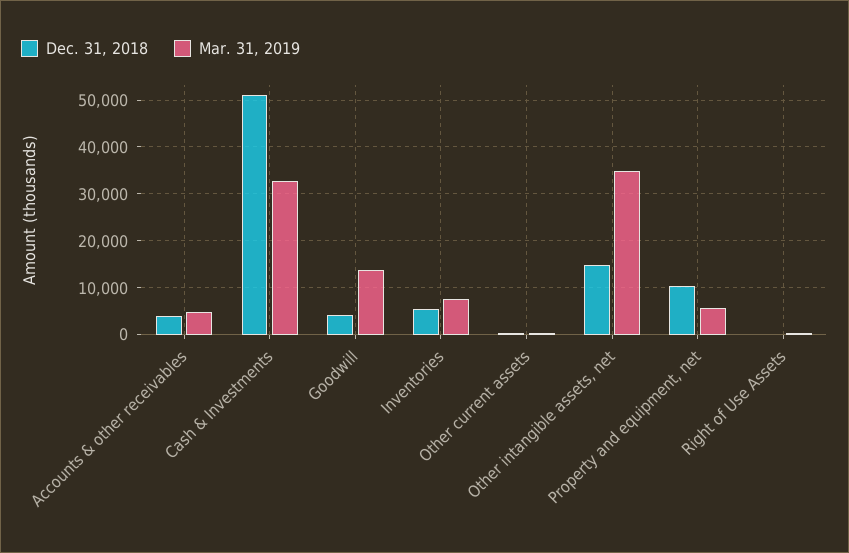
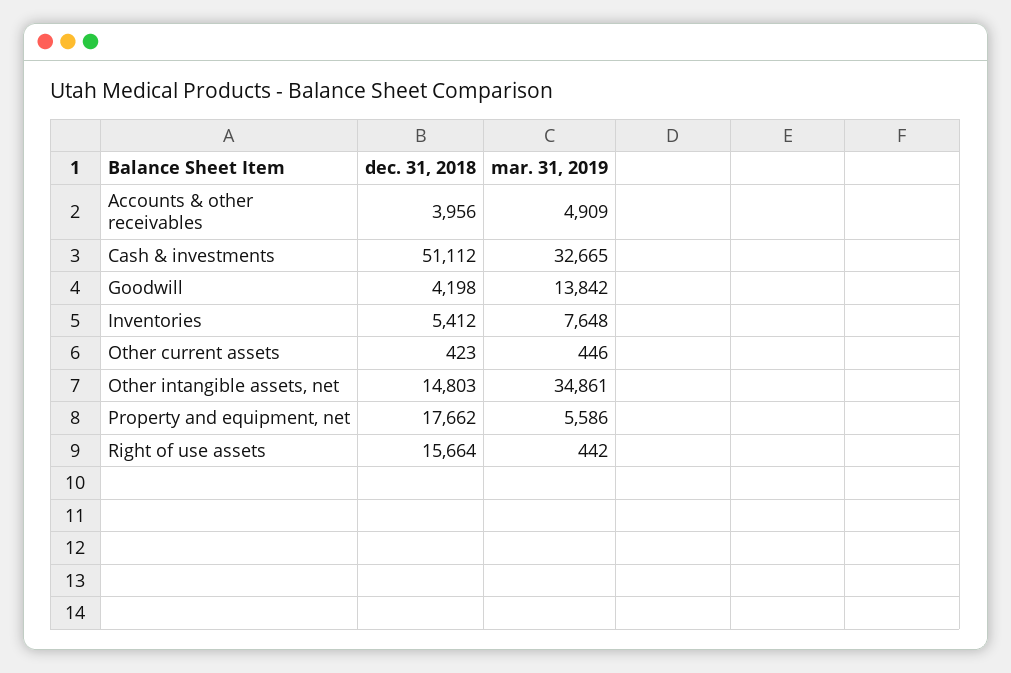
Dec. 31, 2018, Property and equipment, net: 10000 -> 17662
Dec. 31, 2018, Right of Use Assets: 0 -> 15664

